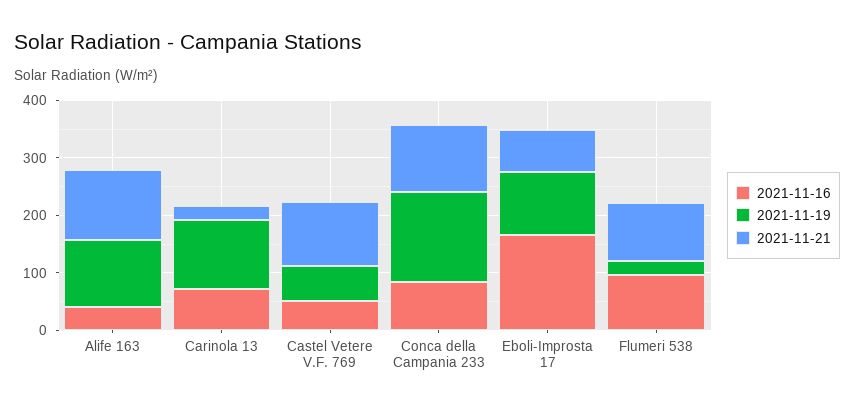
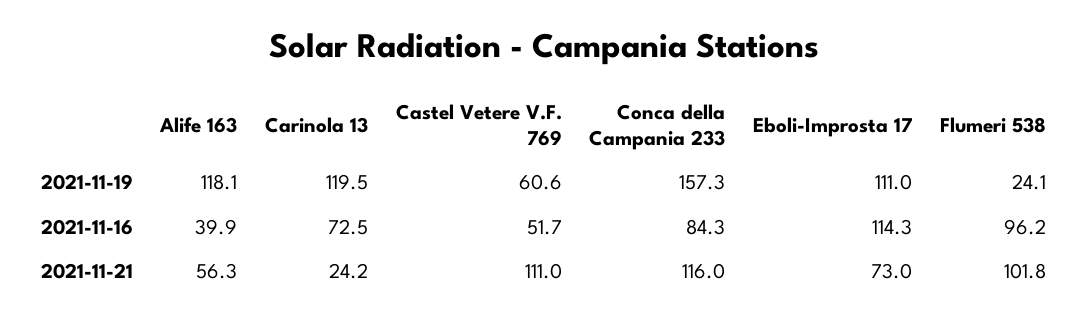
2021-11-21, Alife 163: 120 -> 56.3
2021-11-16, Eboli-Improsta 17: 160 -> 114.3

